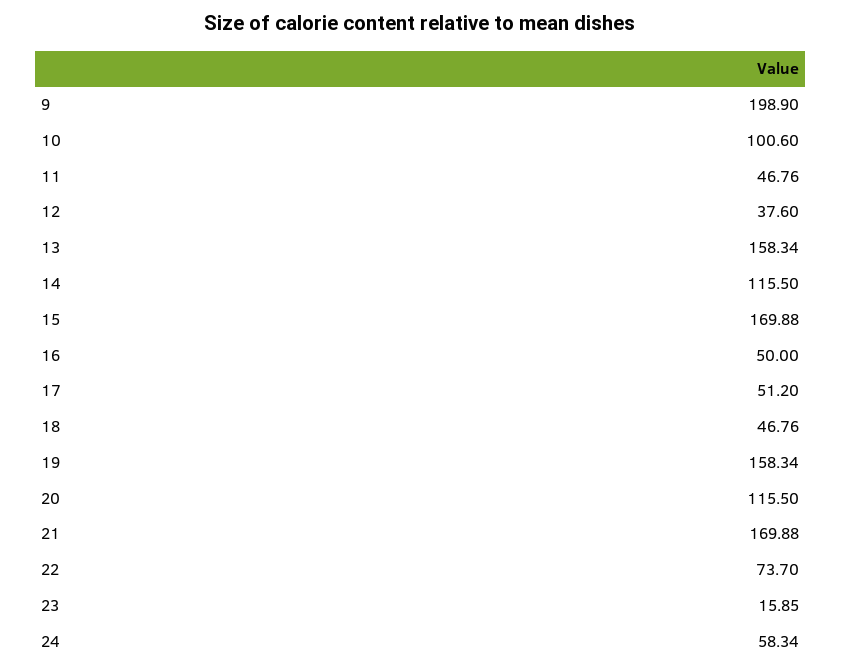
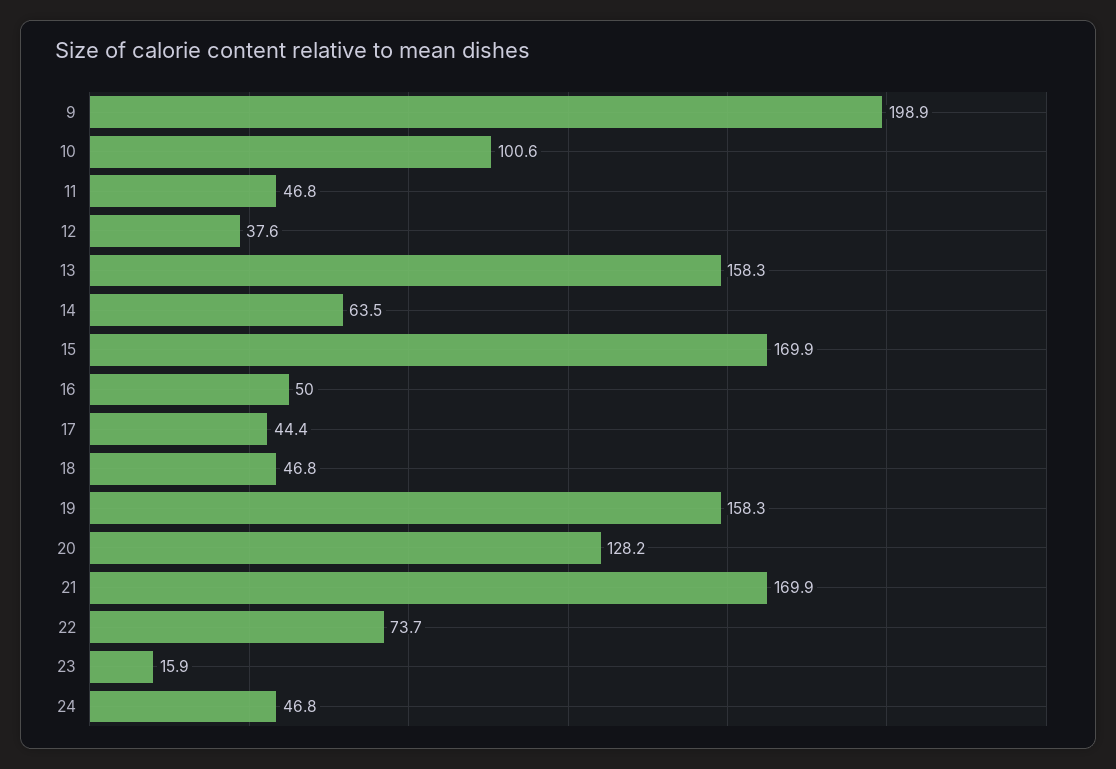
14: 115.5 -> 63.5
17: 51.2 -> 44.4
20: 115.5 -> 128.2
24: 58.34 -> 46.8

